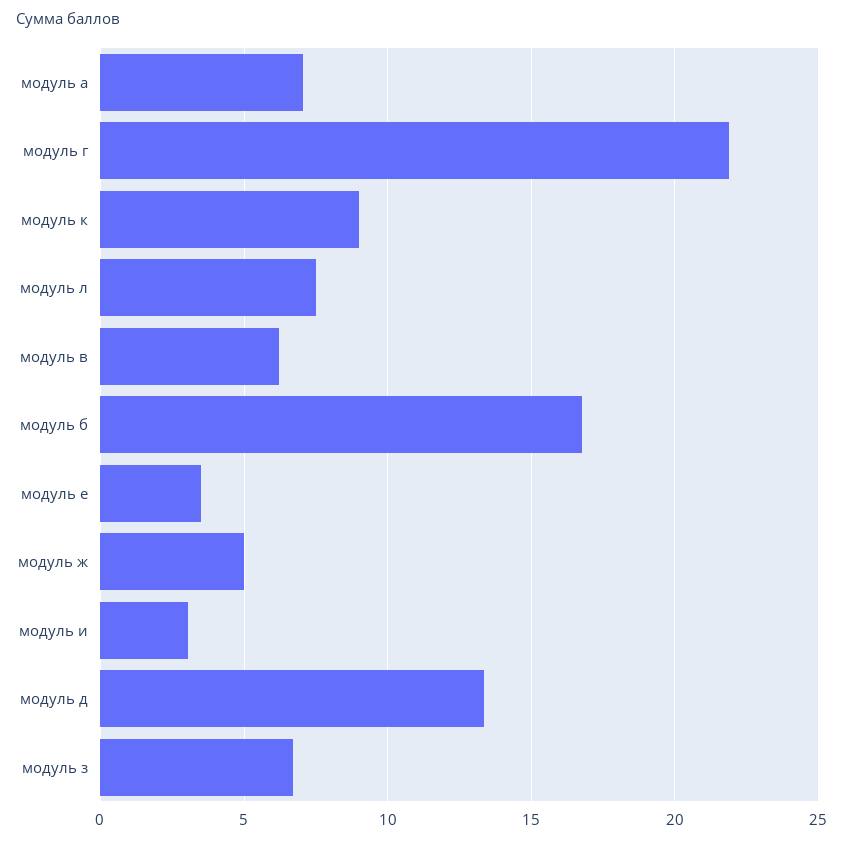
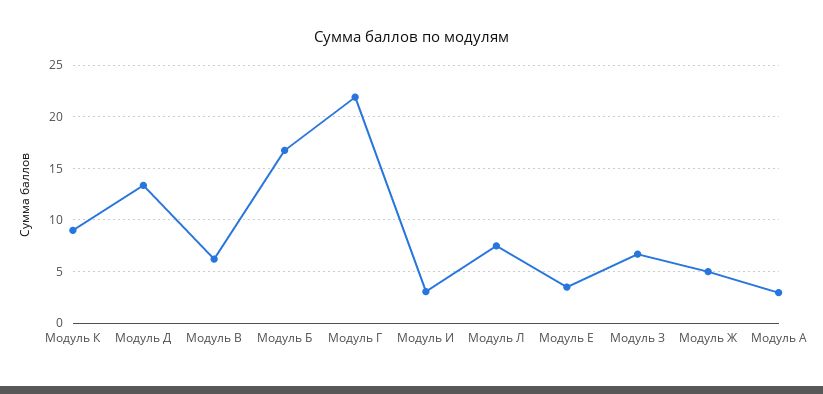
модуль а: 7 -> 3

